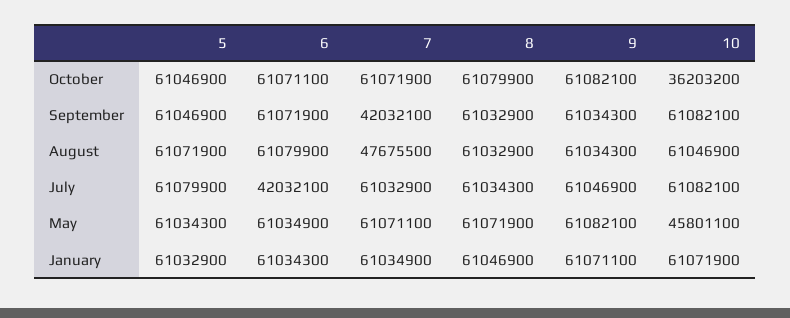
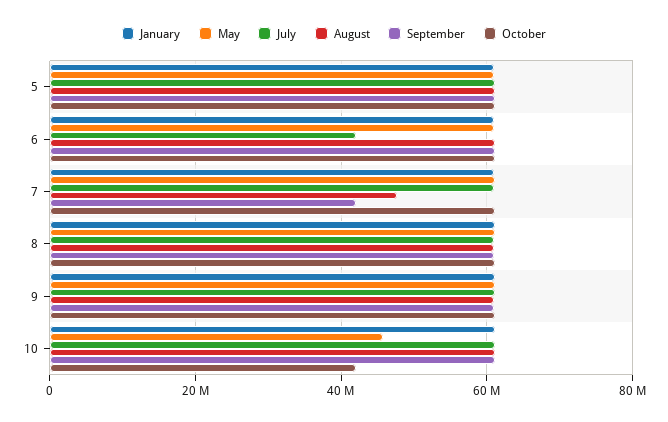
October, 10: 36203200 -> 42000000

